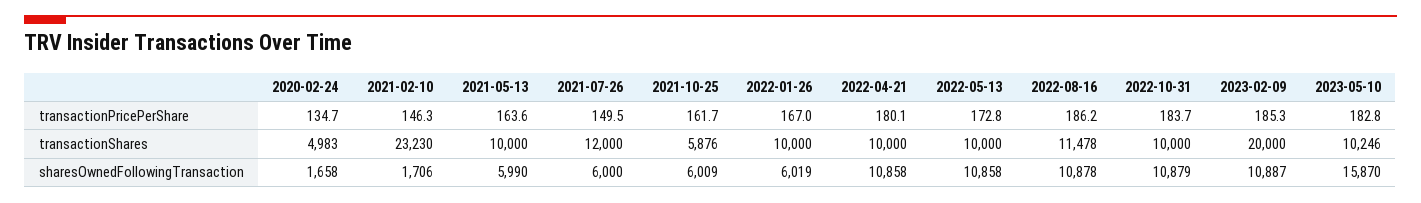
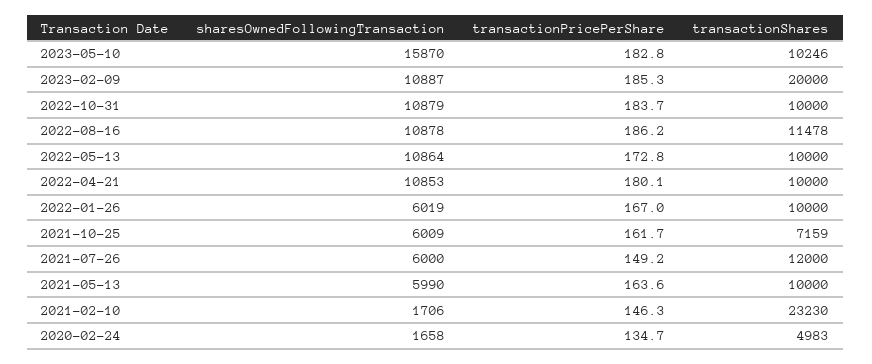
2021-07-26, transactionPricePerShare: 149.5 -> 149.2
2021-10-25, transactionShares: 5876 -> 7159
2022-04-21, sharesOwnedFollowingTransaction: 10858 -> 10853
2022-05-13, sharesOwnedFollowingTransaction: 10858 -> 10864

